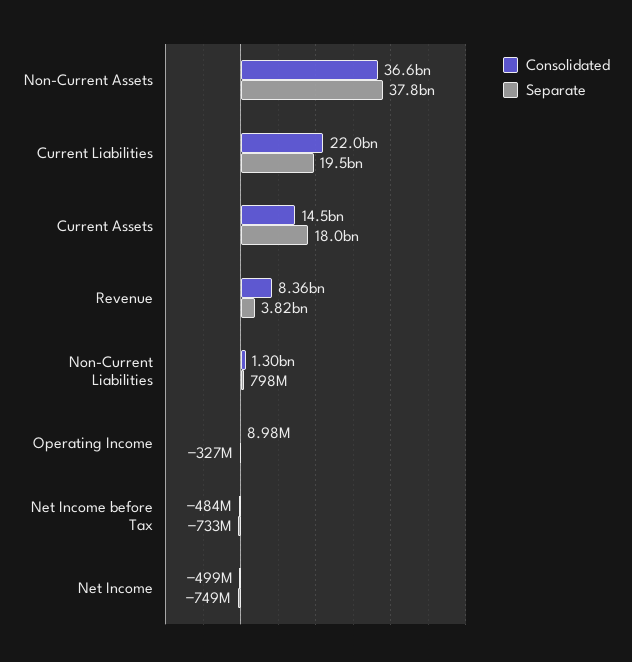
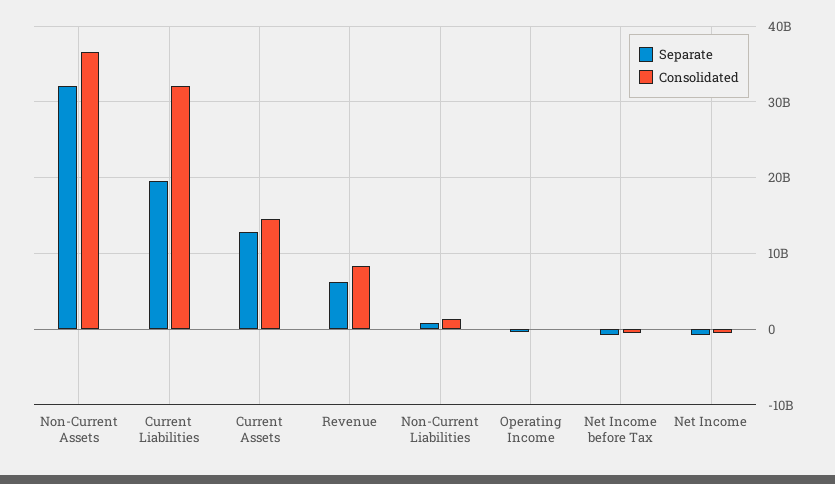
Separate, Non-Current Assets: 37800000000 -> 32000000000
Consolidated, Current Liabilities: 22000000000 -> 32000000000
Separate, Current Assets: 18000000000 -> 13000000000
Separate, Revenue: 3820000000 -> 6000000000

